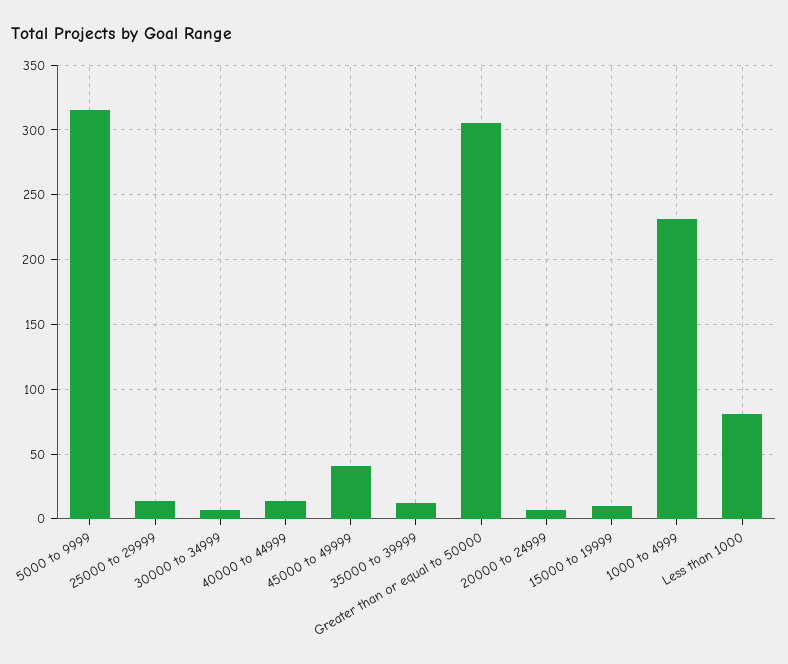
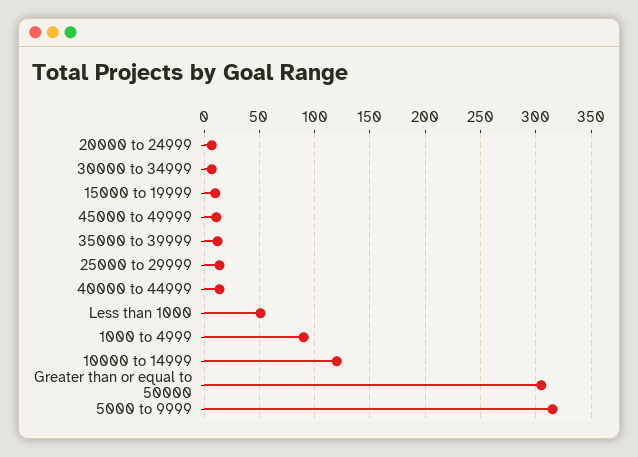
45000 to 49999: 40 -> 10
1000 to 4999: 230 -> 90
Less than 1000: 80 -> 50
10000 to 14999: none -> 120

